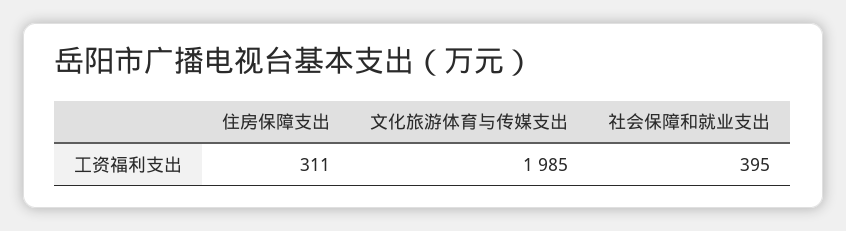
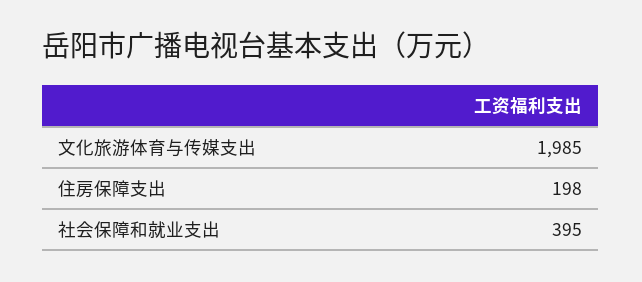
住房保障支出: 311 -> 198

